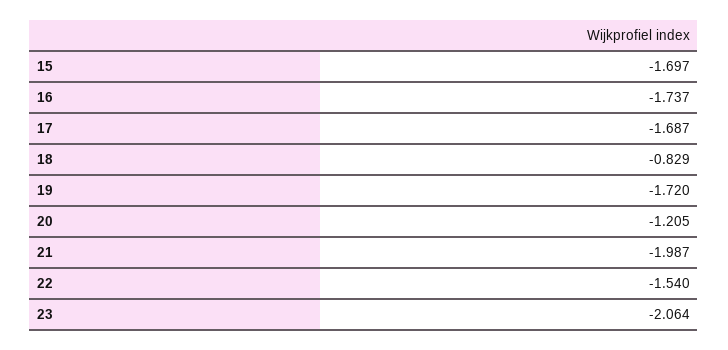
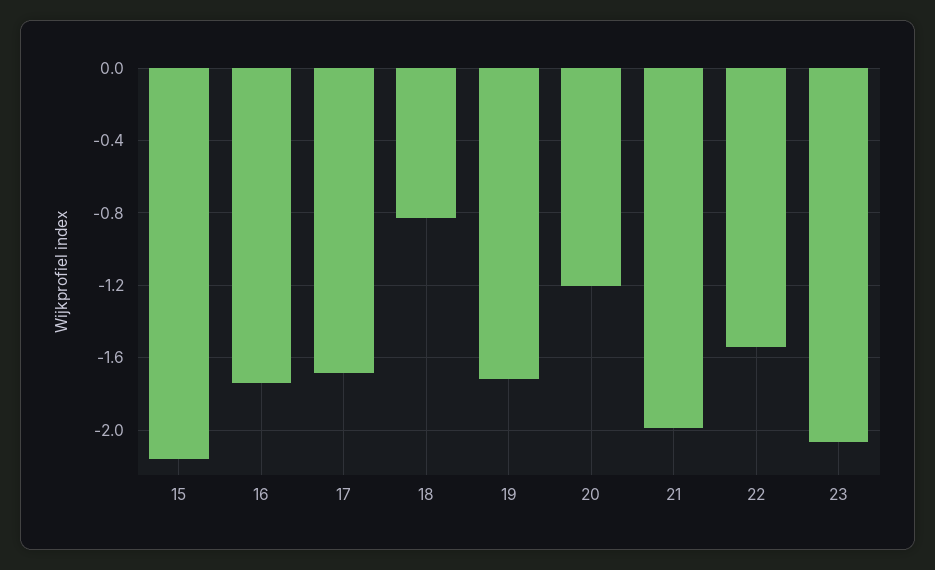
15: -1.697 -> -2.15

